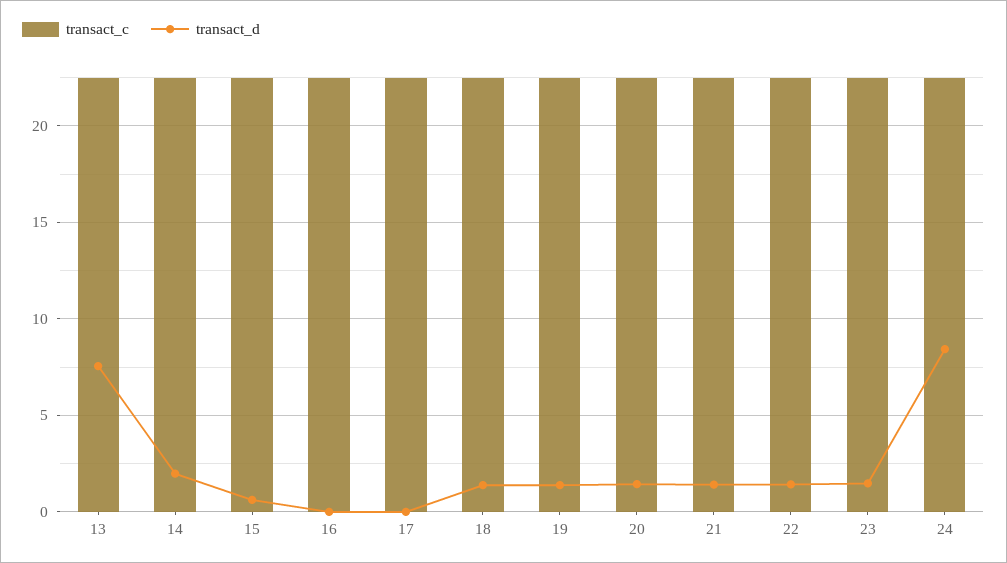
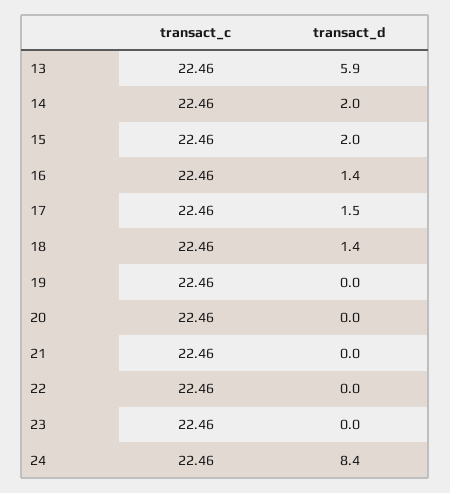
transact_d, 13: 7.5 -> 5.9
transact_d, 15: 0.5 -> 2
transact_d, 16: 0 -> 1.4
transact_d, 17: 0 -> 1.5
transact_d, 19: 1.5 -> 0
transact_d, 20: 1.5 -> 0
transact_d, 21: 1.5 -> 0
transact_d, 22: 1.5 -> 0
transact_d, 23: 1.5 -> 0

